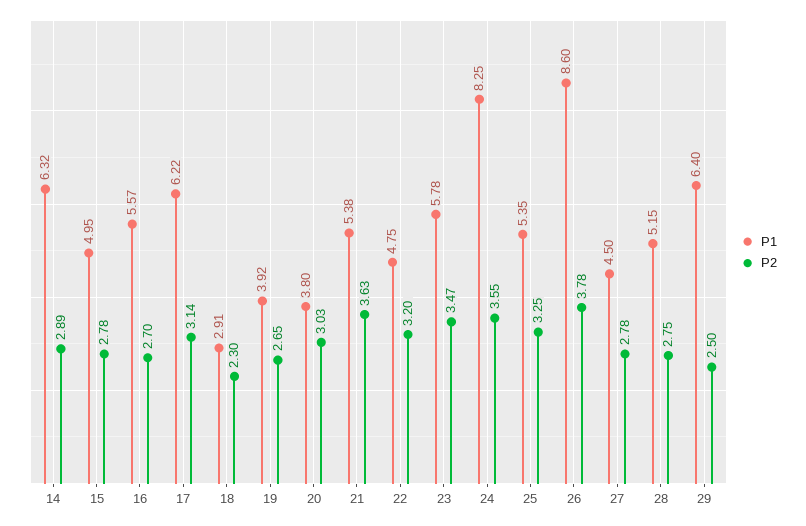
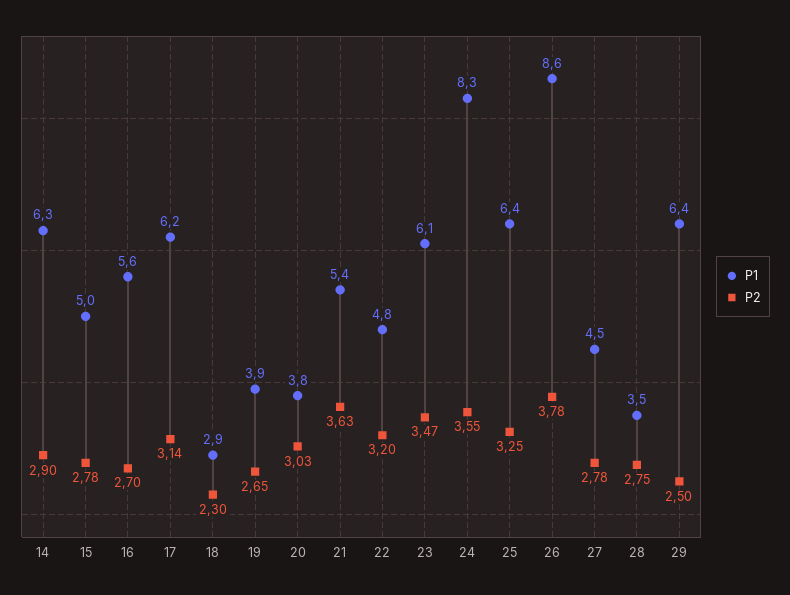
P2, 14: 2.89 -> 2.9
P1, 23: 5.78 -> 6.1
P1, 25: 5.35 -> 6.4
P1, 28: 5.15 -> 3.5

